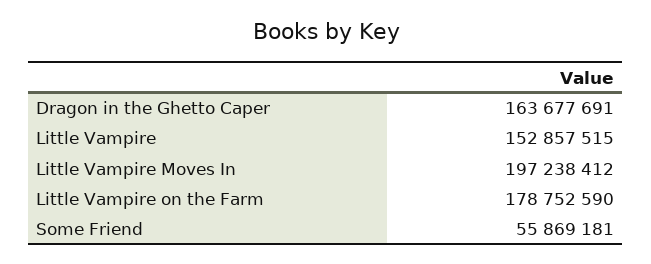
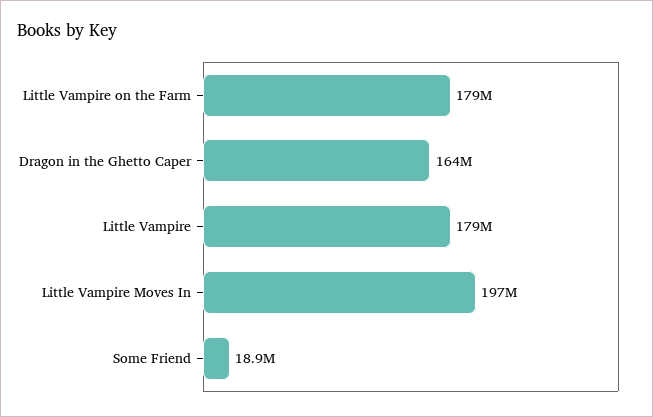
Little Vampire: 152857515 -> 179000000
Some Friend: 55869181 -> 18900000

